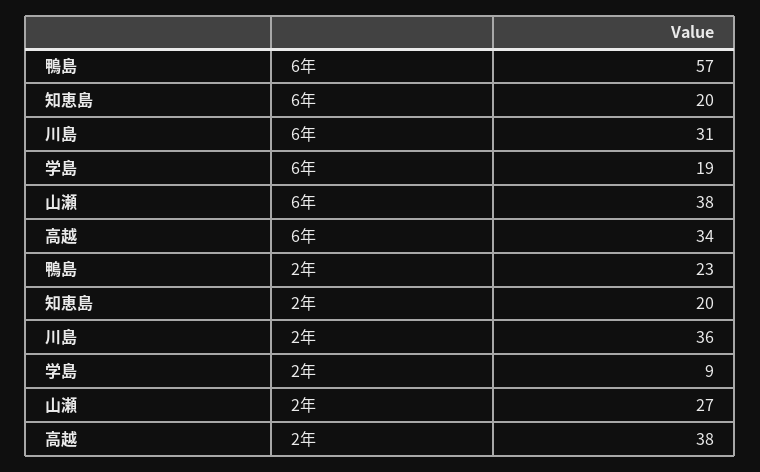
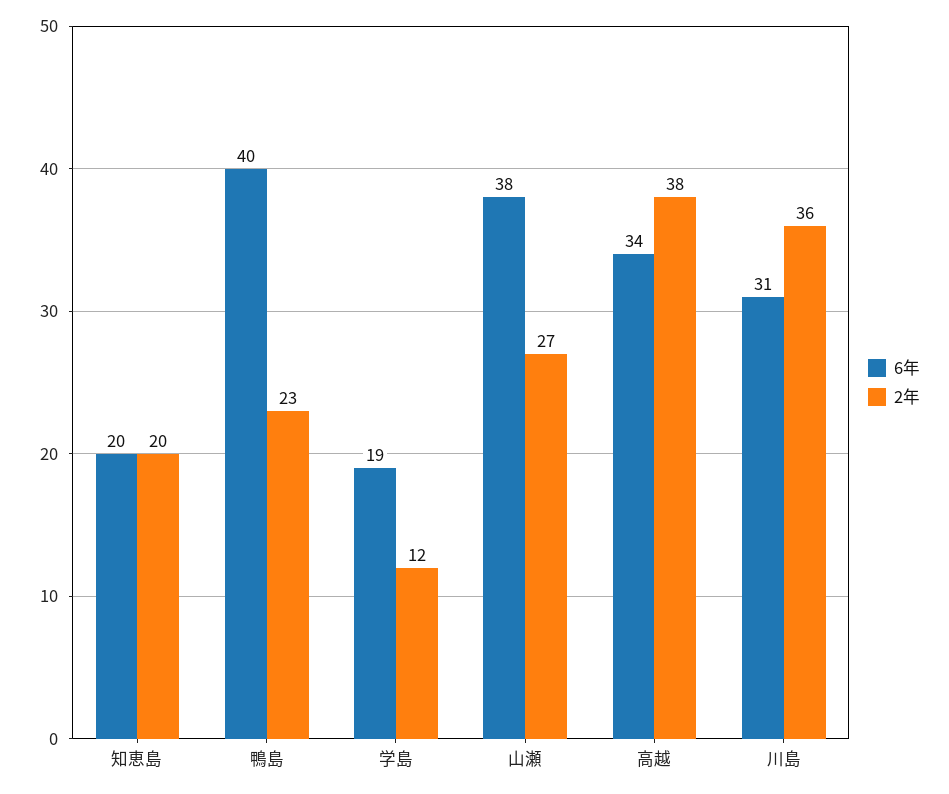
6年, 鴨島: 57 -> 40
2年, 学島: 9 -> 12

